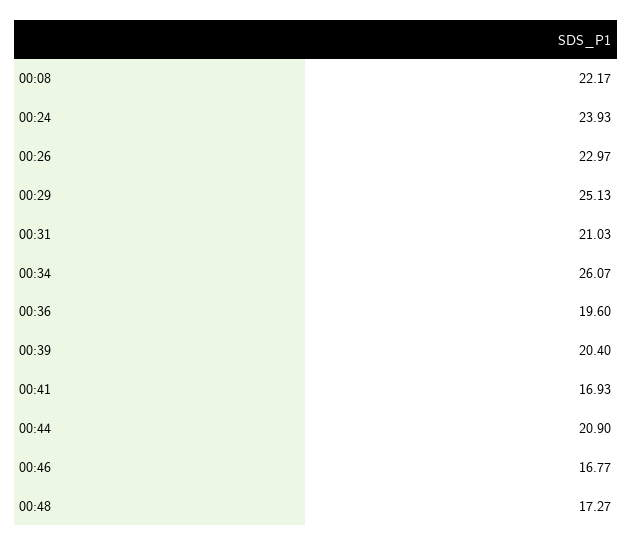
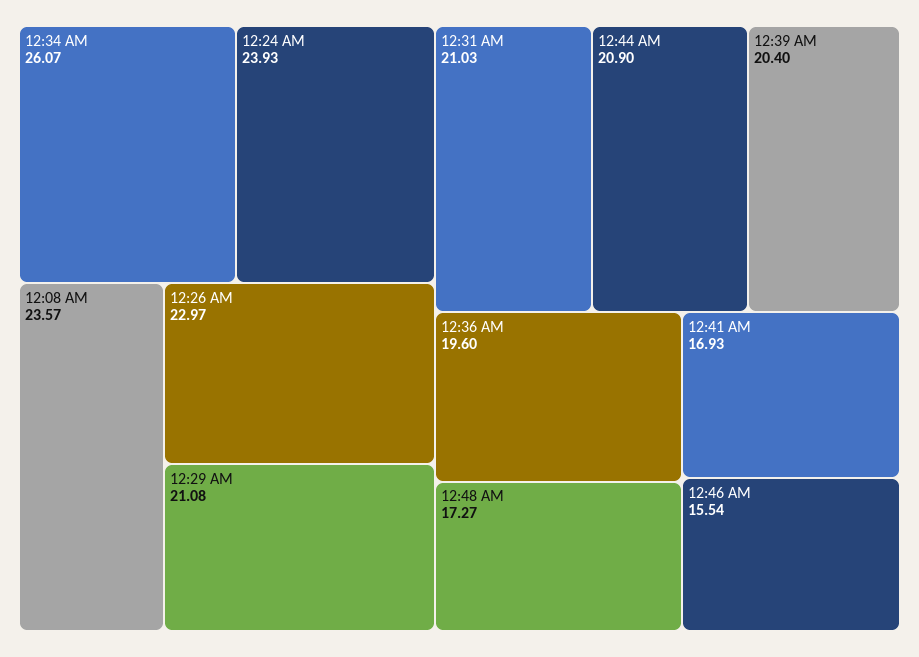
00:08: 22.17 -> 23.57
00:29: 25.13 -> 21.08
00:46: 16.77 -> 15.54

